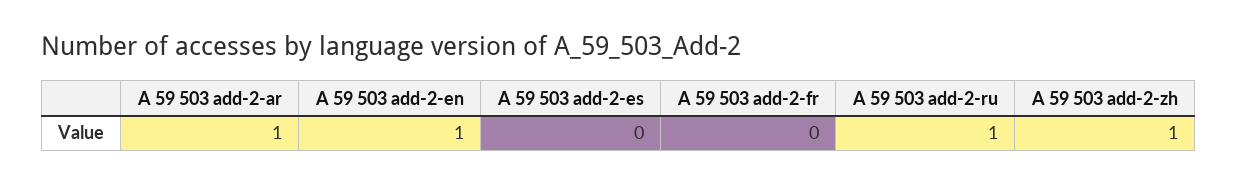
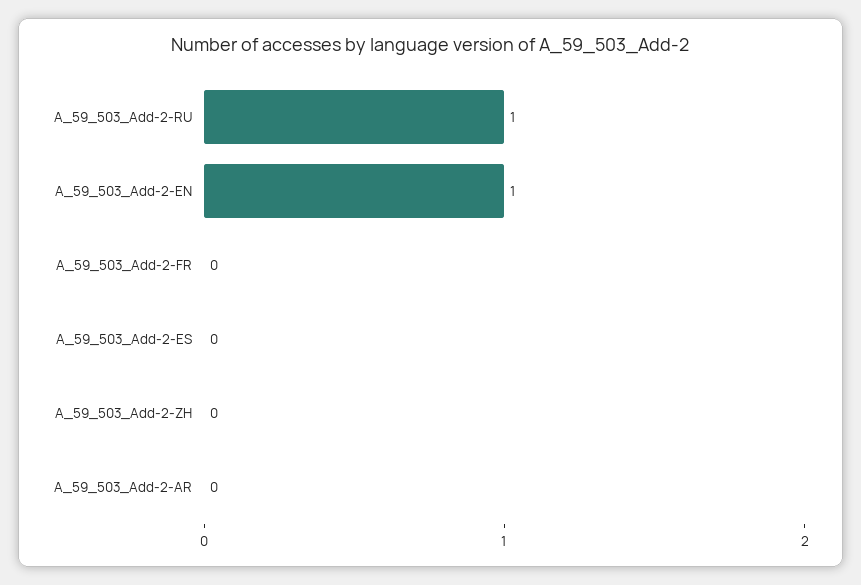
A 59 503 add-2-ar: 1 -> 0
A 59 503 add-2-zh: 1 -> 0

